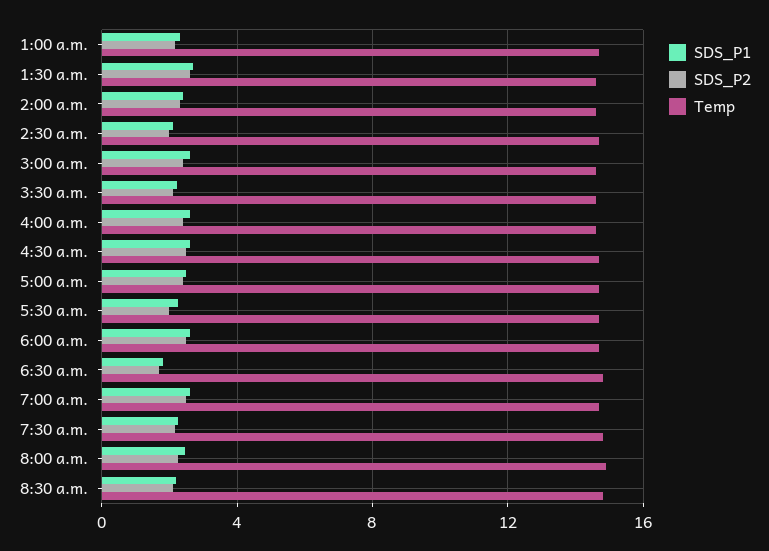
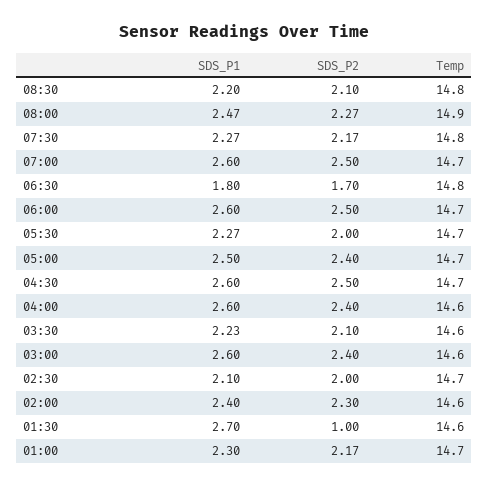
SDS_P2, 1:30 a.m.: 2.5 -> 1

